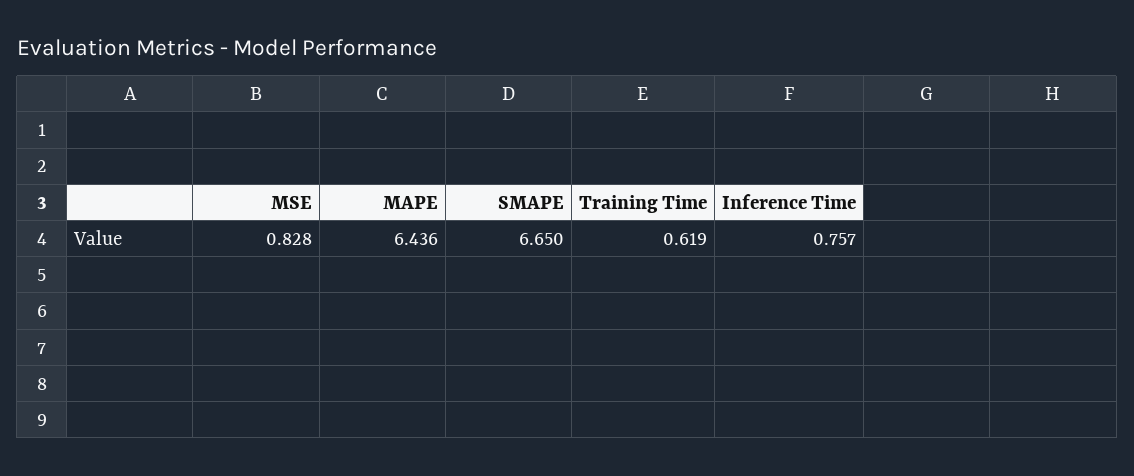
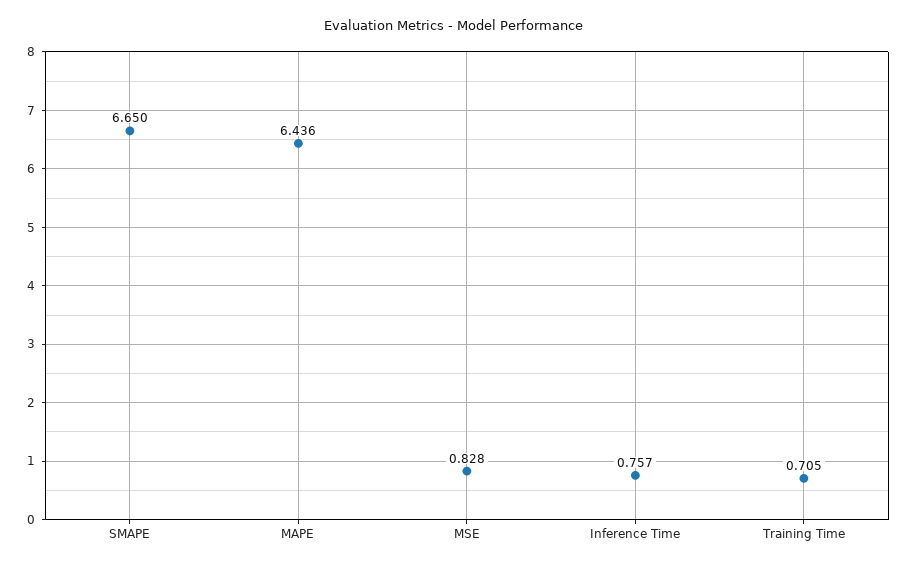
Training Time: 0.619 -> 0.705

